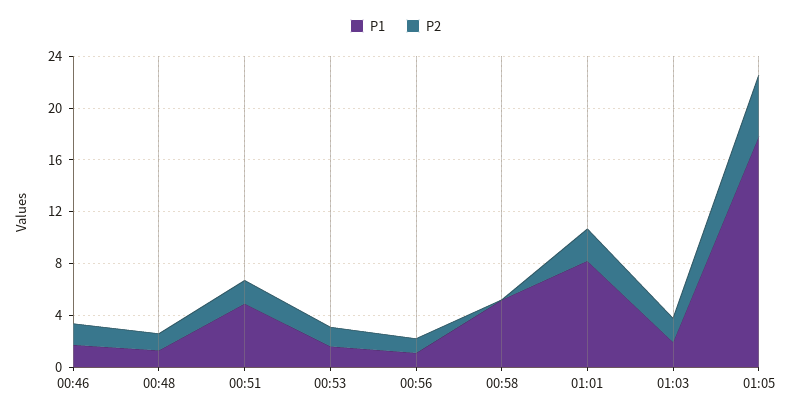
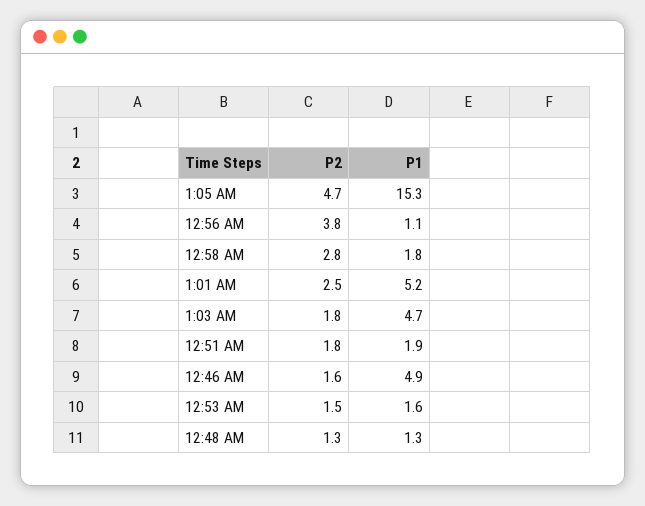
P1, 00:46: 2 -> 4.9
P1, 00:51: 5 -> 1.9
P2, 00:56: 1 -> 3.8
P1, 00:58: 5 -> 1.8
P2, 00:58: 0 -> 2.8
P1, 01:01: 8 -> 5.2
P1, 01:03: 2 -> 4.7
P1, 01:05: 18 -> 15.3

